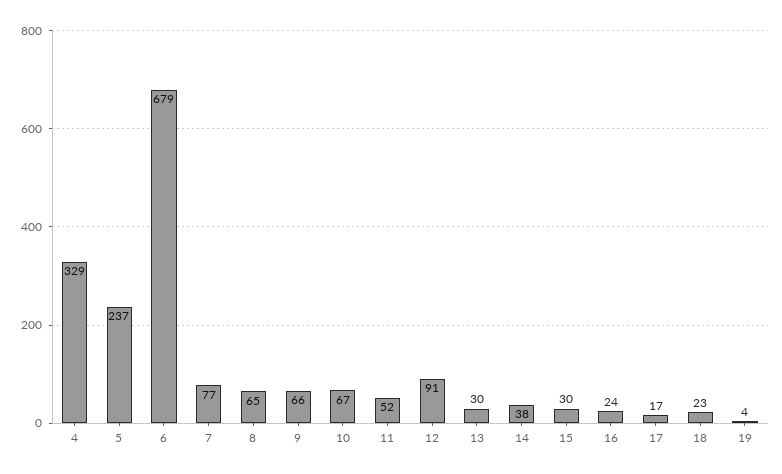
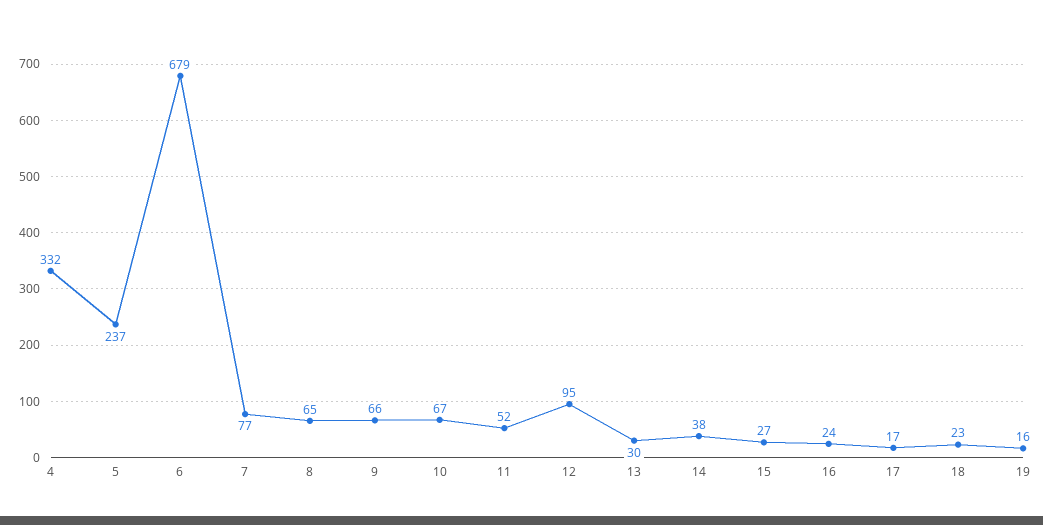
4: 329 -> 332
12: 91 -> 95
15: 30 -> 27
19: 4 -> 16

